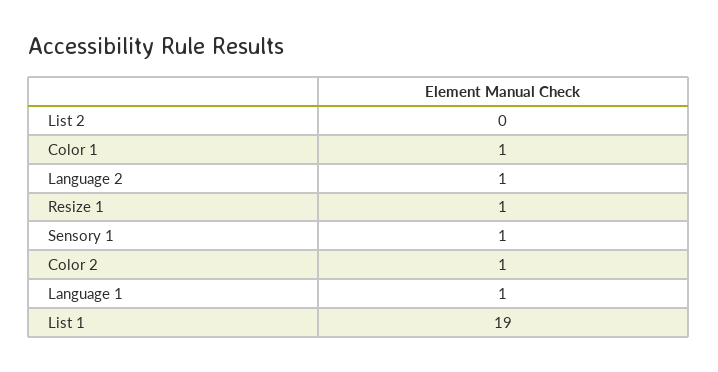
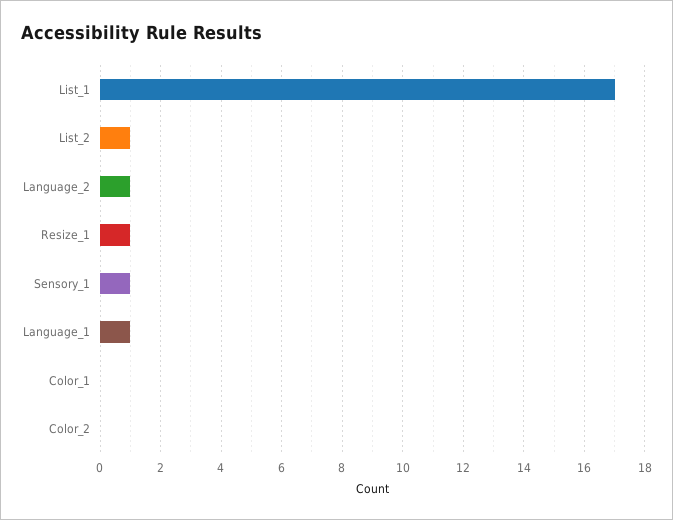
List 2: 0 -> 1
Color 1: 1 -> 0
Color 2: 1 -> 0
List 1: 19 -> 17

